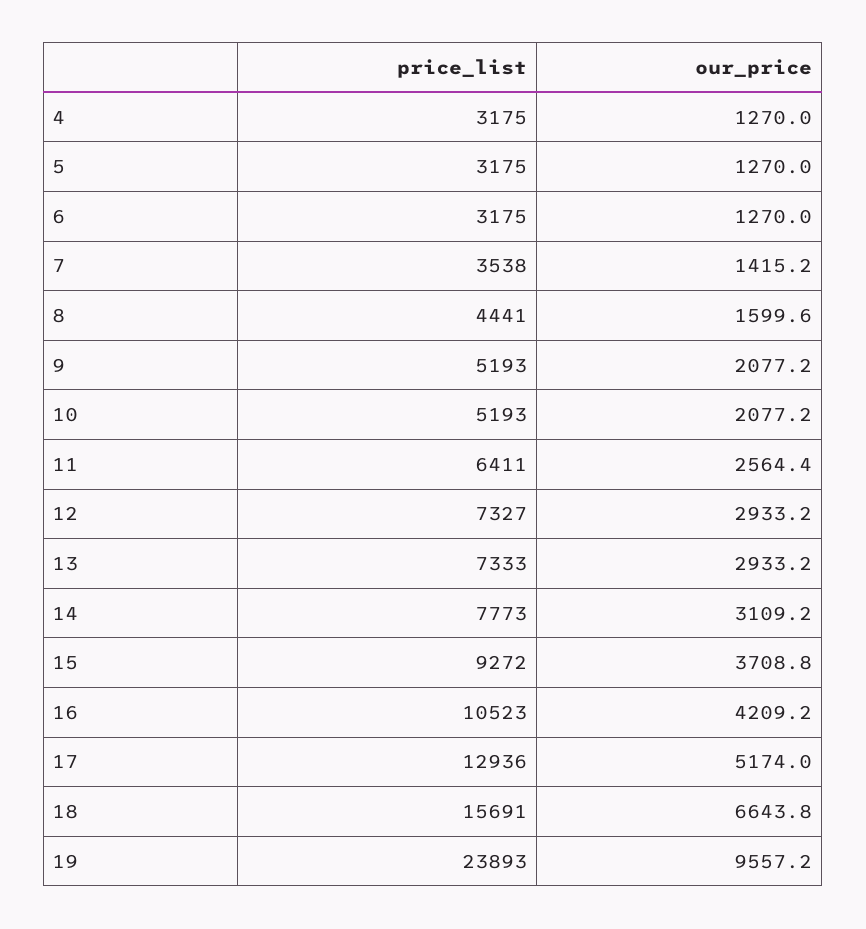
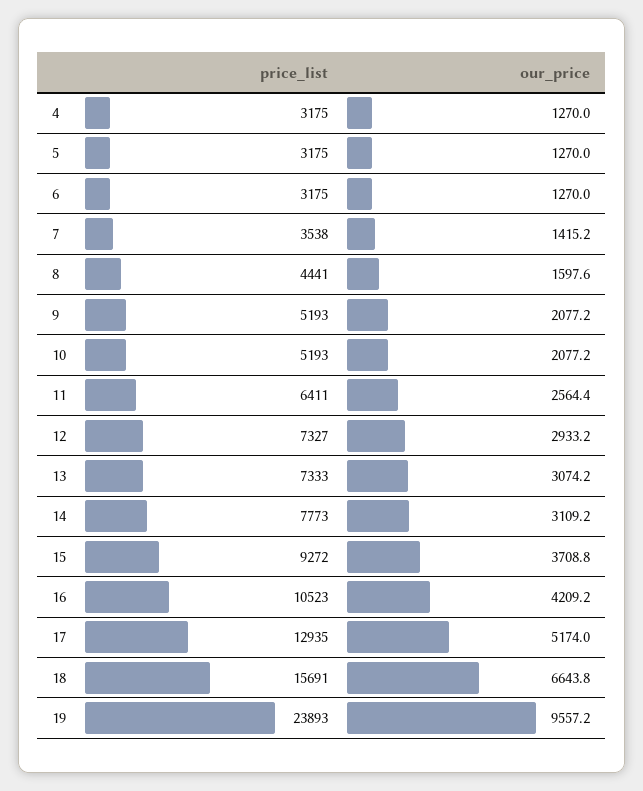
our_price, 8: 1599.6 -> 1597.6
our_price, 13: 2933.2 -> 3074.2
price_list, 17: 12936 -> 12935

